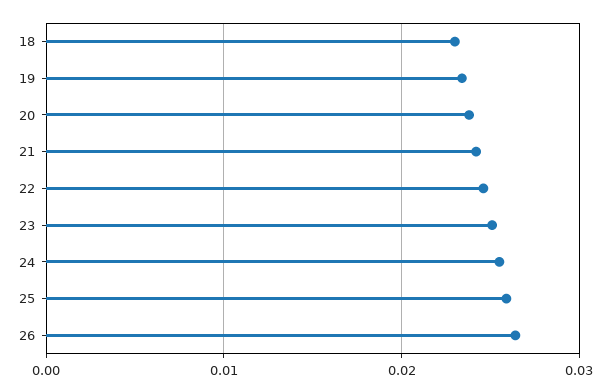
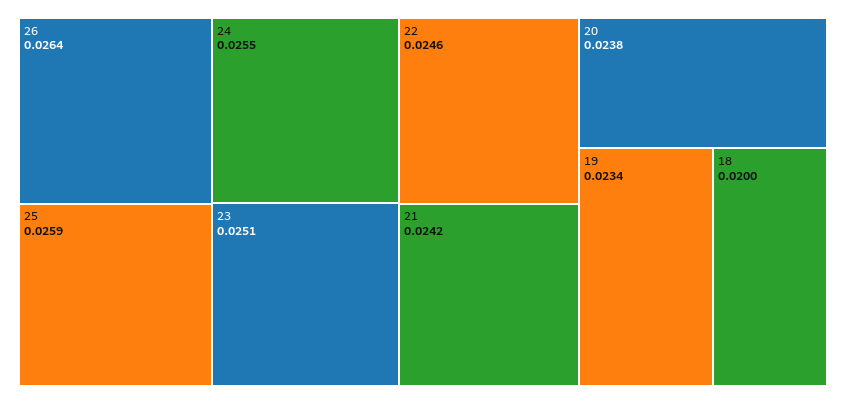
18: 0.023 -> 0.02

